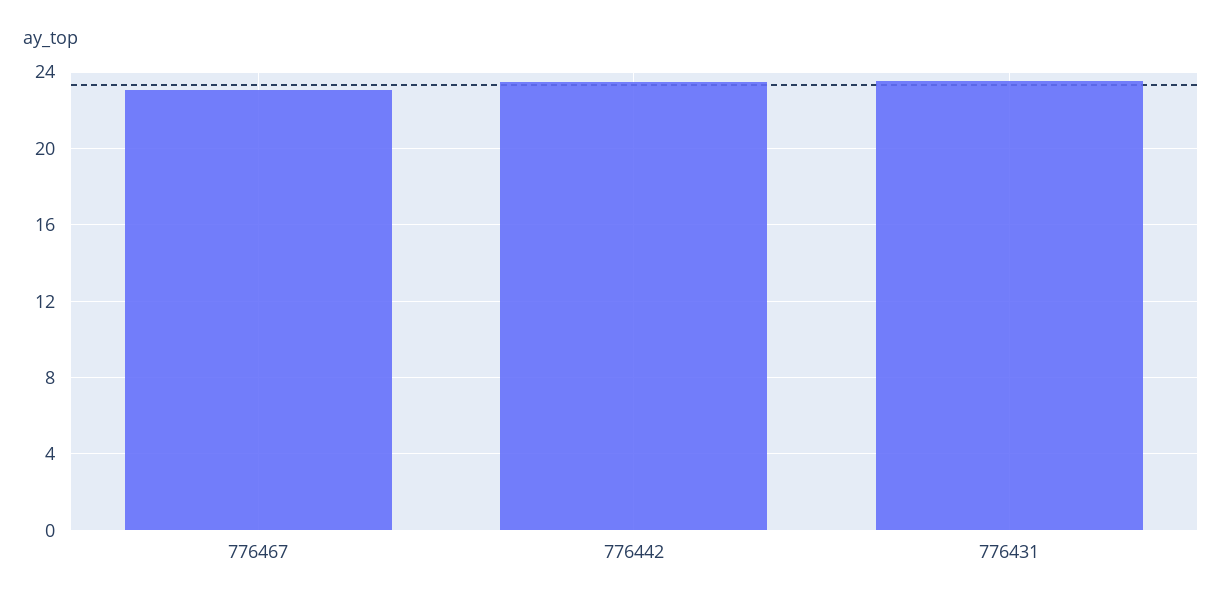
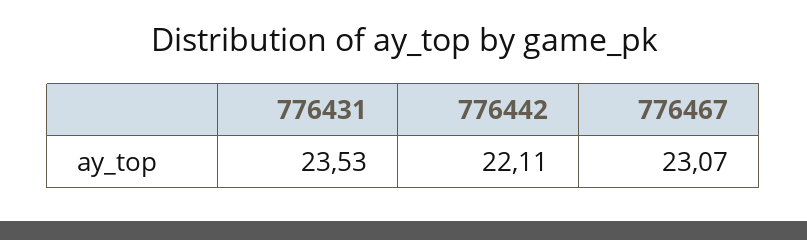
776442: 23.5 -> 22.11

